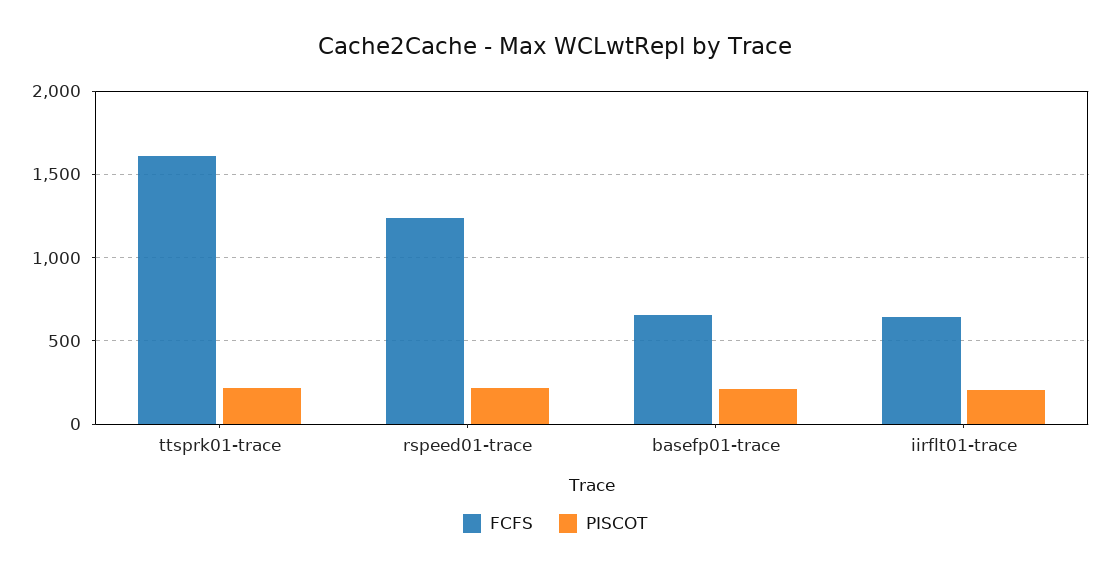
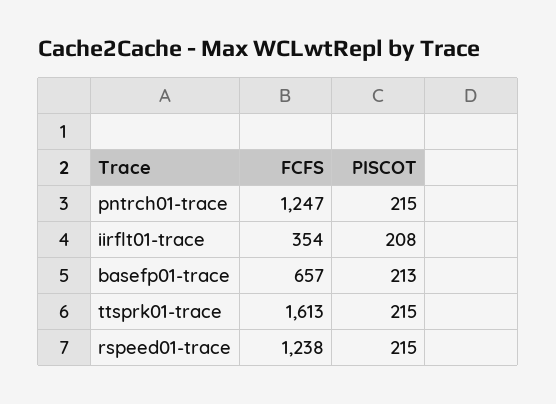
FCFS, iirflt01-trace: 650 -> 354
FCFS, pntrch01-trace: none -> 1247
PISCOT, pntrch01-trace: none -> 215

